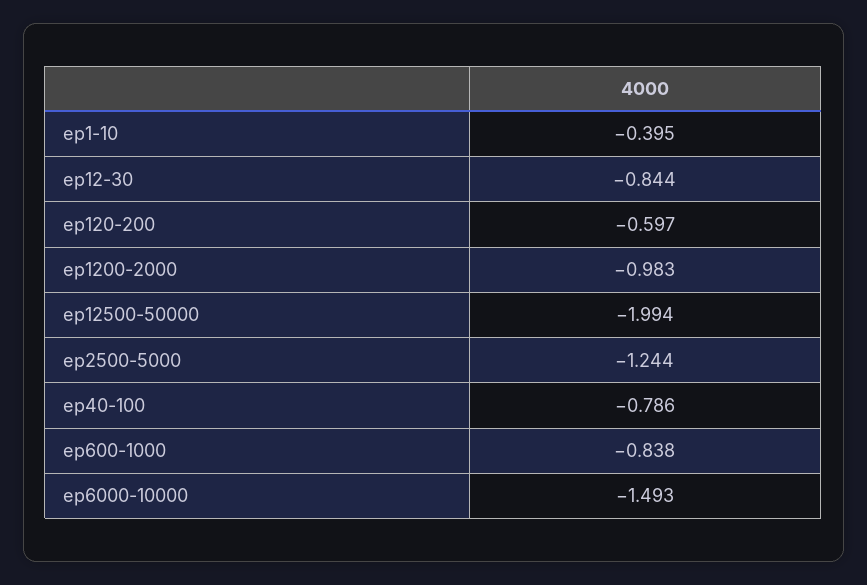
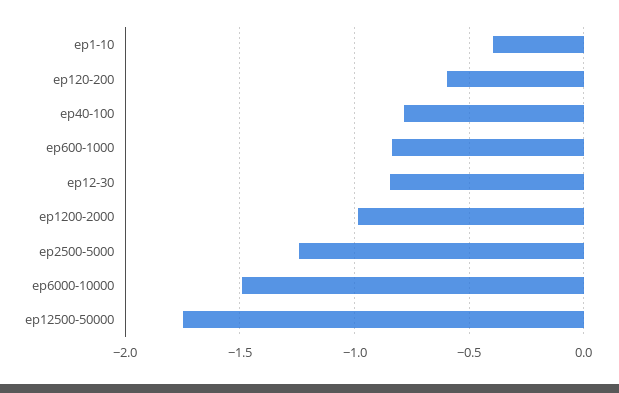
ep12500-50000: -1.994 -> -1.75

